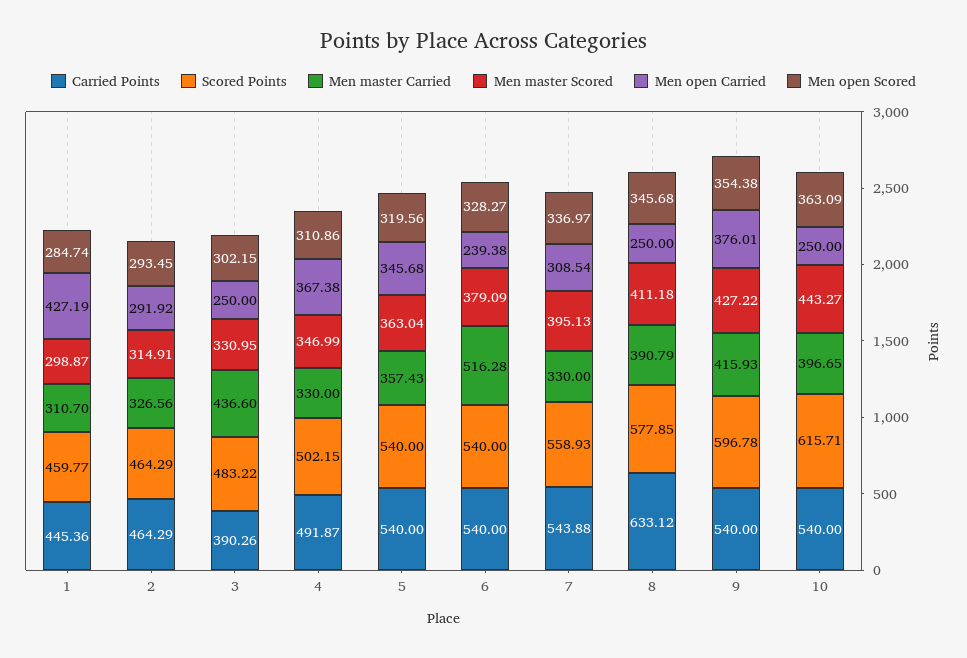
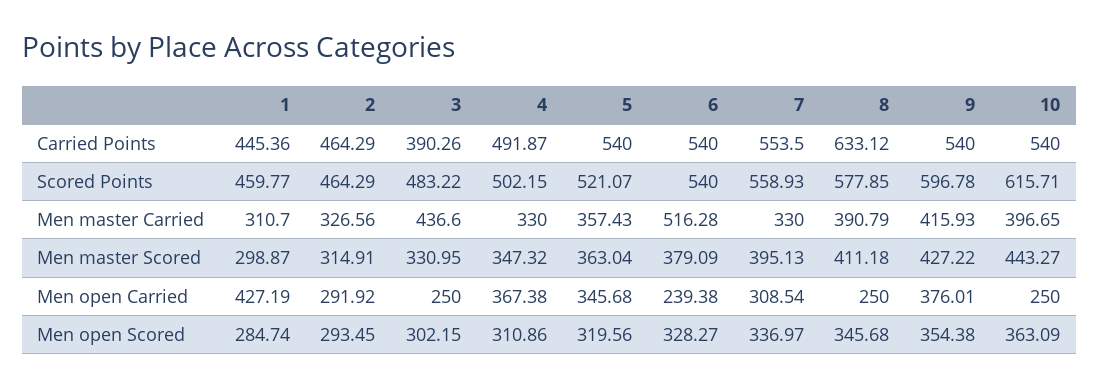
Men master Scored, 4: 346.99 -> 347.32
Scored Points, 5: 540 -> 521.07
Carried Points, 7: 543.88 -> 553.5

